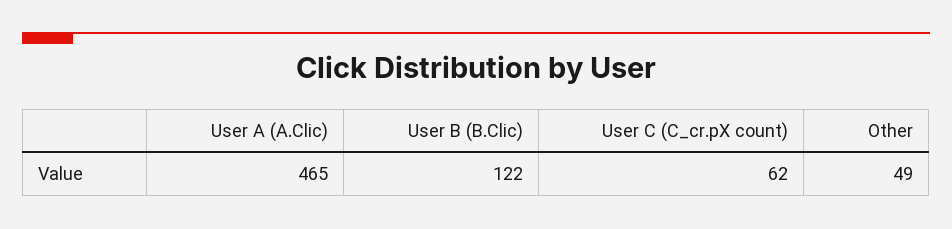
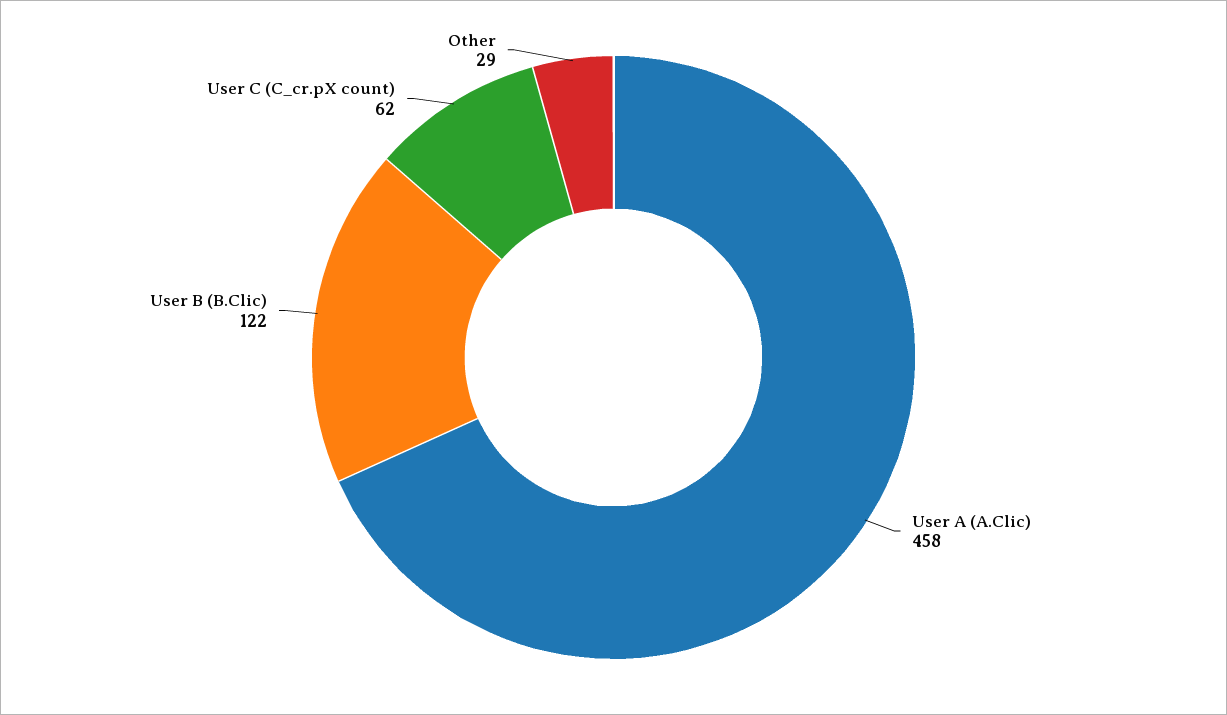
User A (A.Clic): 465 -> 458
Other: 49 -> 29

